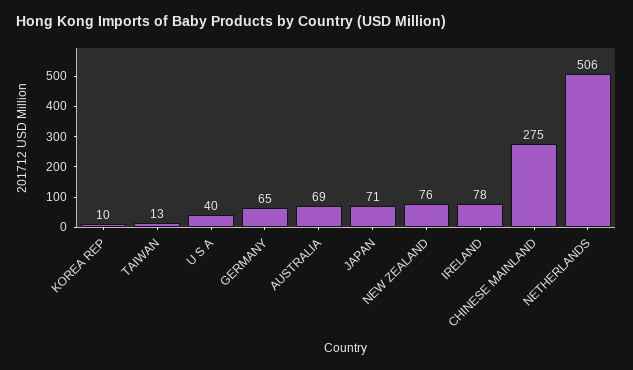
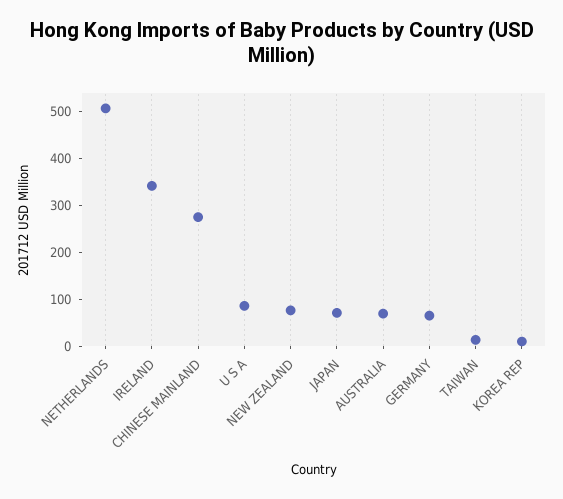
U S A: 40 -> 80
IRELAND: 78 -> 340

